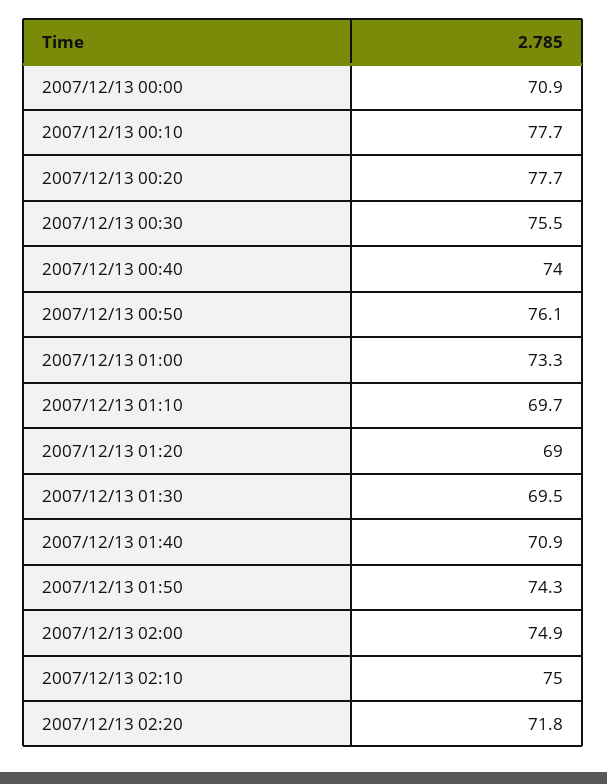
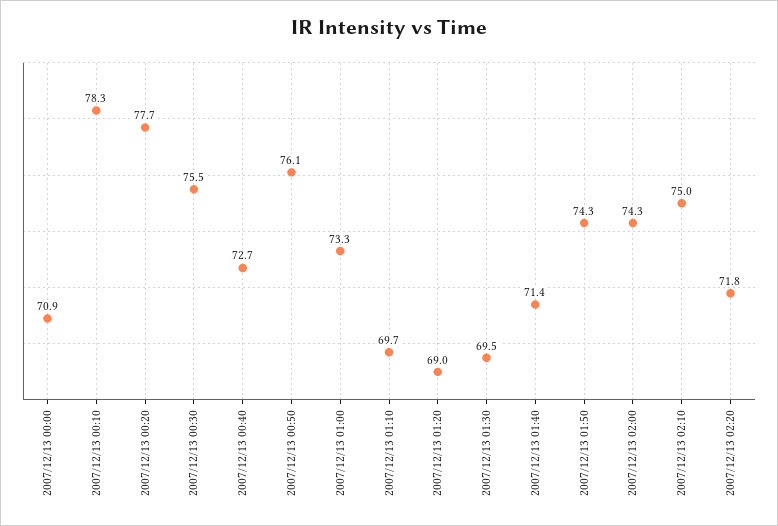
2007/12/13 00:10: 77.7 -> 78.3
2007/12/13 00:40: 74 -> 72.7
2007/12/13 01:40: 70.9 -> 71.4
2007/12/13 02:00: 74.9 -> 74.3

